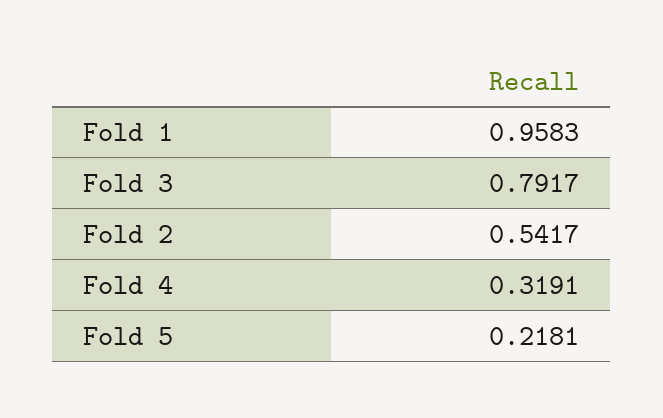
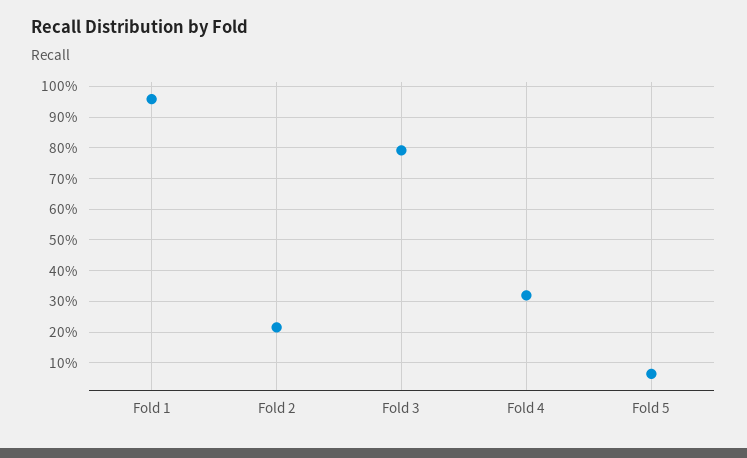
Fold 2: 0.5417 -> 0.22
Fold 5: 0.2181 -> 0.06

